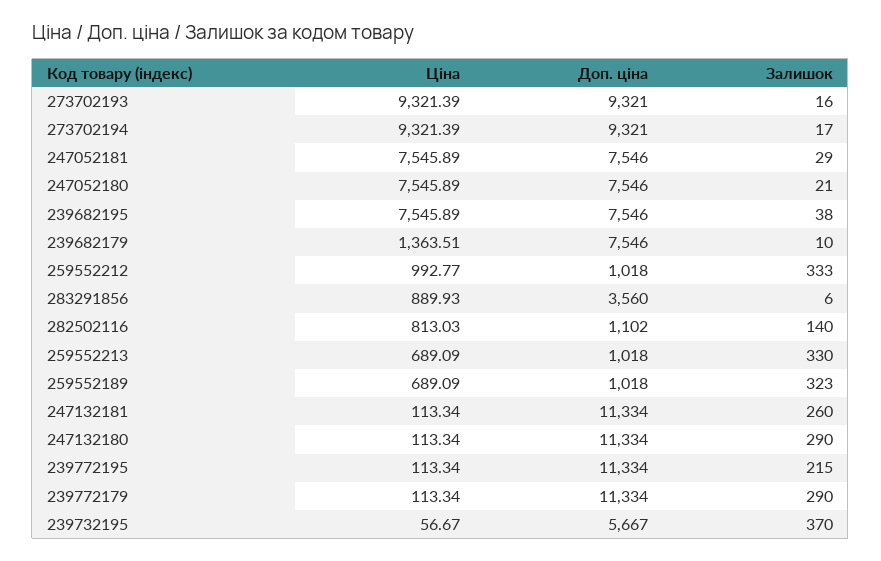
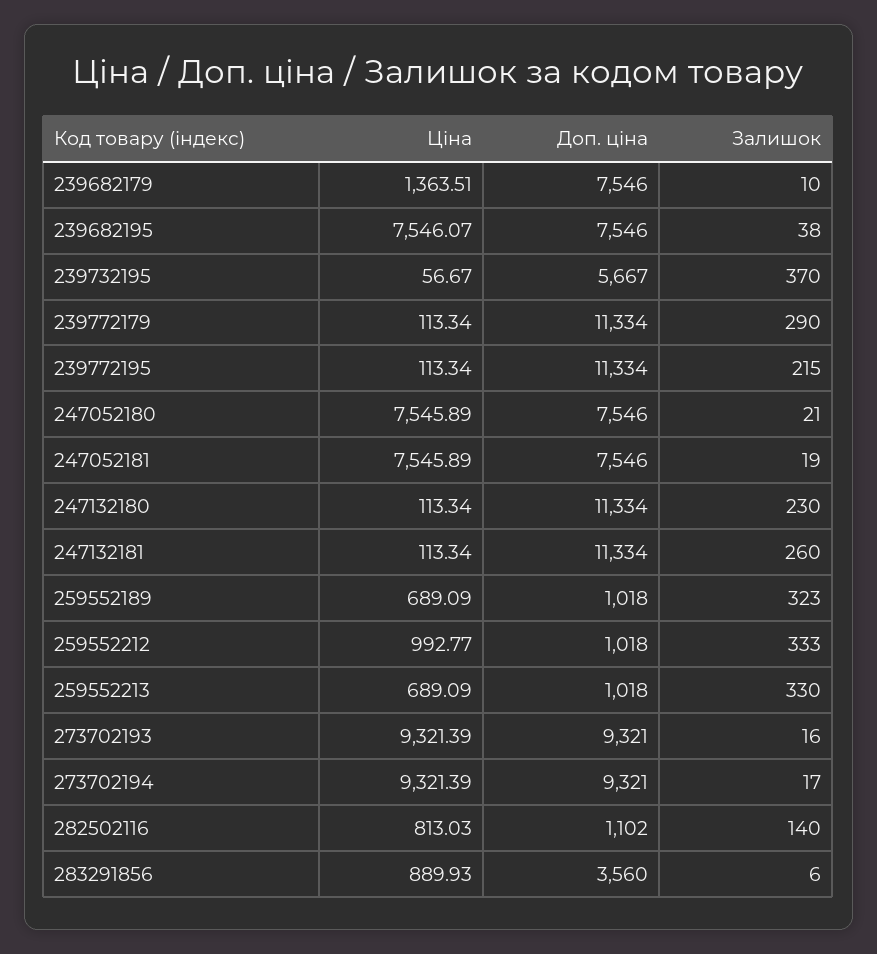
Залишок, 247052181: 29 -> 19
Ціна, 239682195: 7545.89 -> 7546.07
Залишок, 247132180: 290 -> 230

